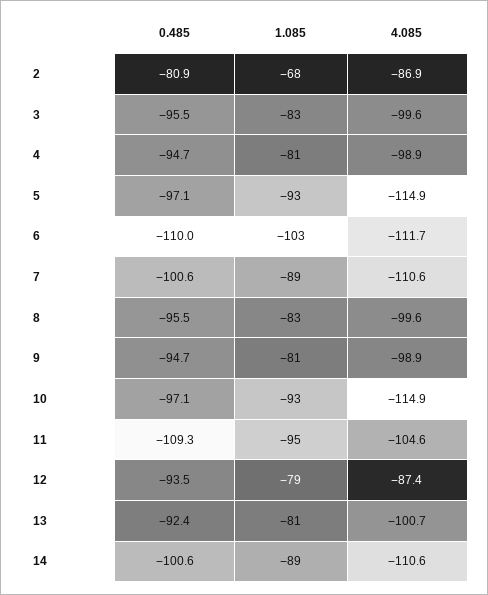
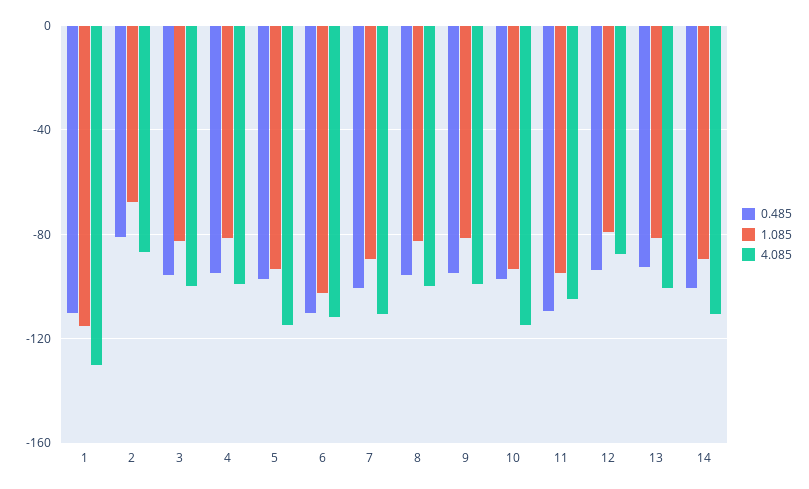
0.485, 1: none -> -110
1.085, 1: none -> -115
4.085, 1: none -> -130

